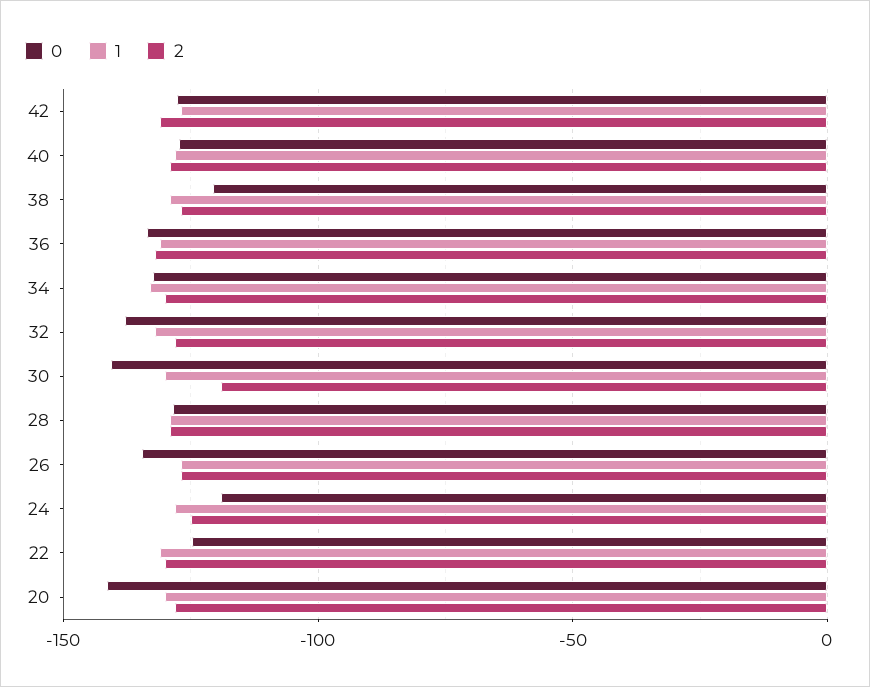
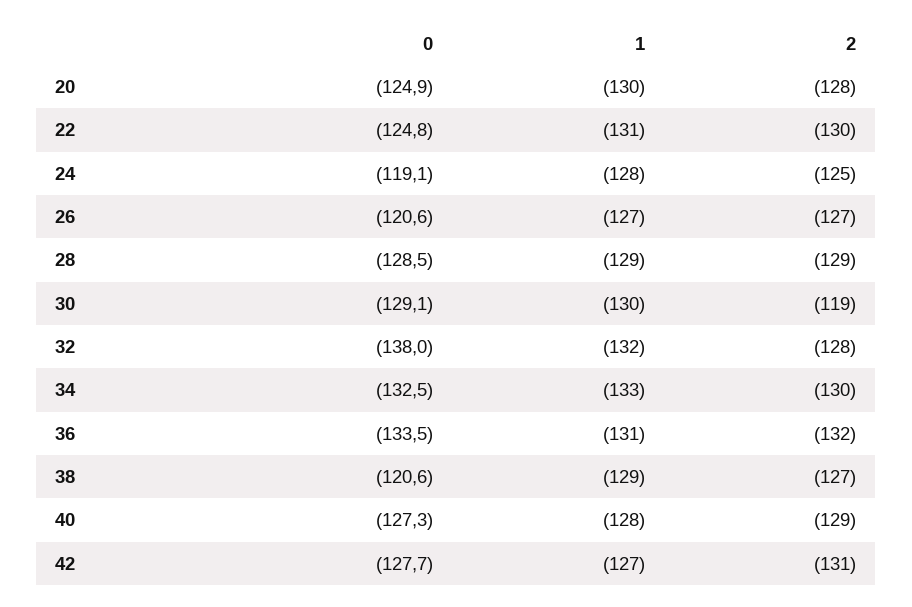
0, 30: -140 -> -129.1
0, 26: -135 -> -120.6
0, 20: -140 -> -124.9

